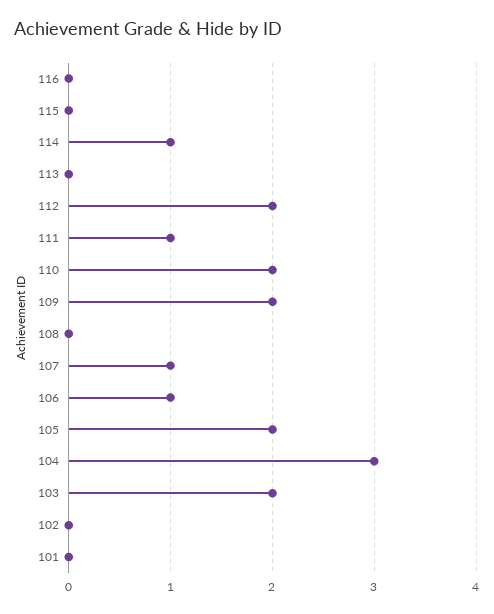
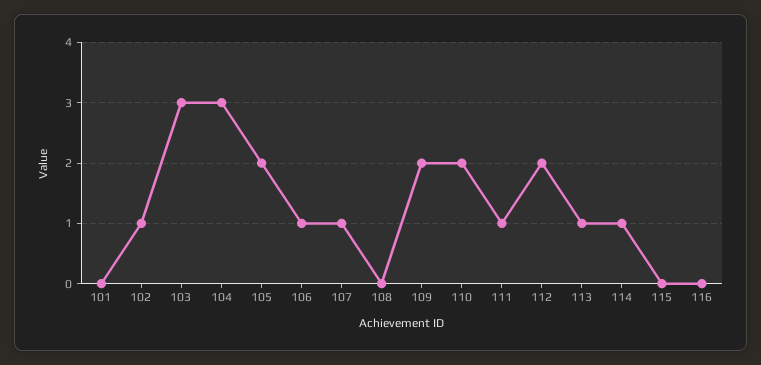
113: 0 -> 1
103: 2 -> 3
102: 0 -> 1

